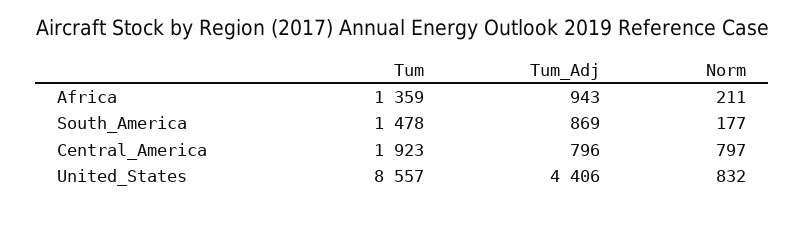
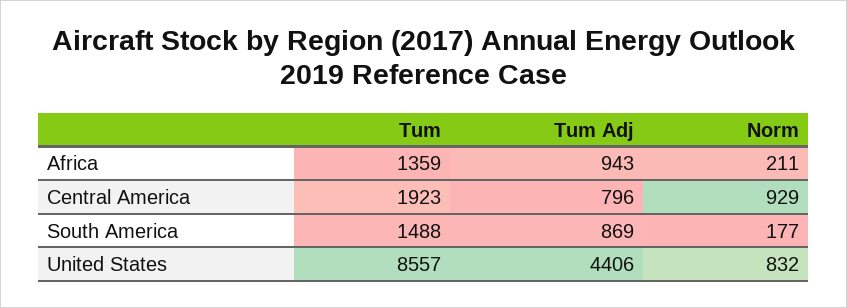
Tum, South_America: 1478 -> 1488
Norm, Central_America: 797 -> 929

